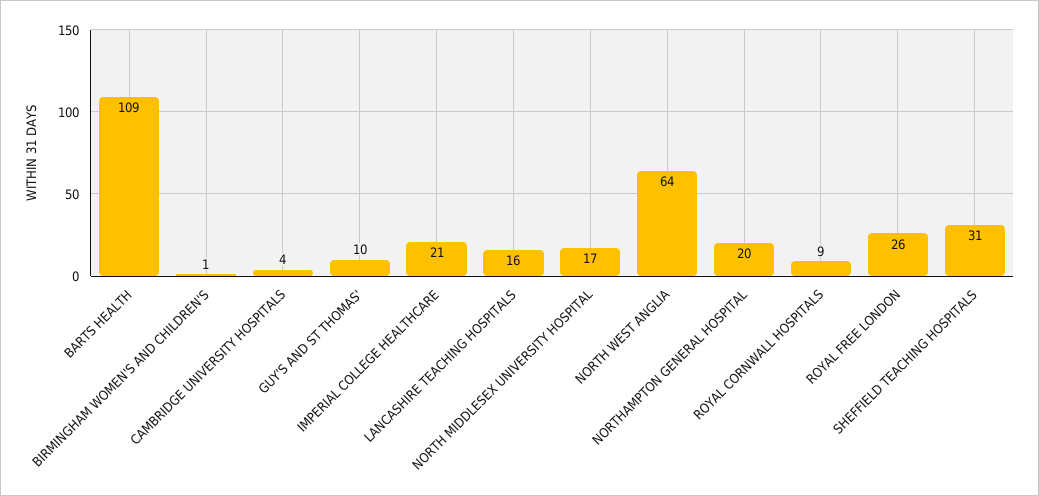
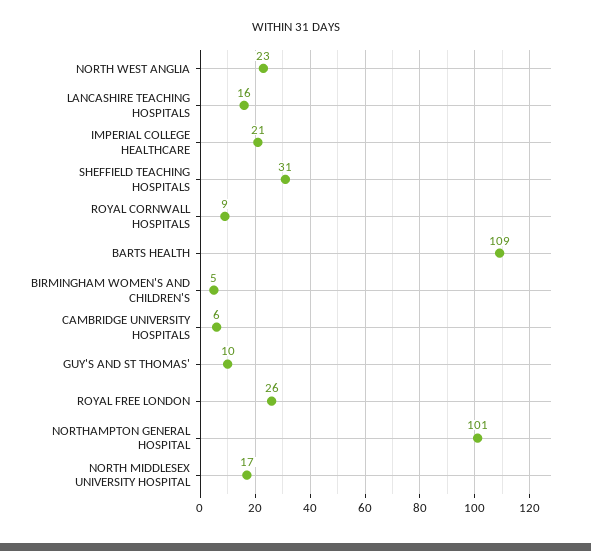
BIRMINGHAM WOMEN'S AND CHILDREN'S: 1 -> 5
CAMBRIDGE UNIVERSITY HOSPITALS: 4 -> 6
NORTH WEST ANGLIA: 64 -> 23
NORTHAMPTON GENERAL HOSPITAL: 20 -> 101

